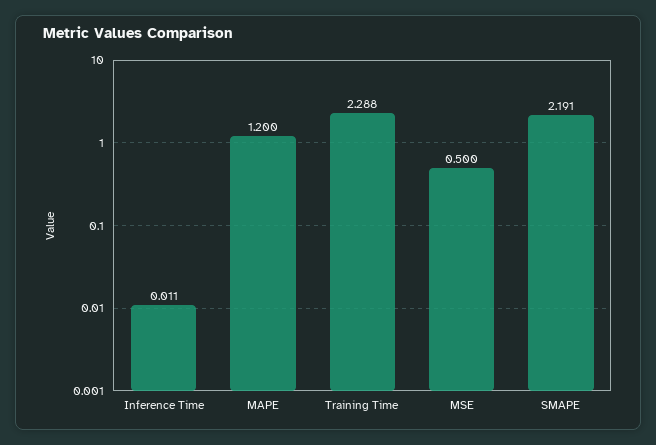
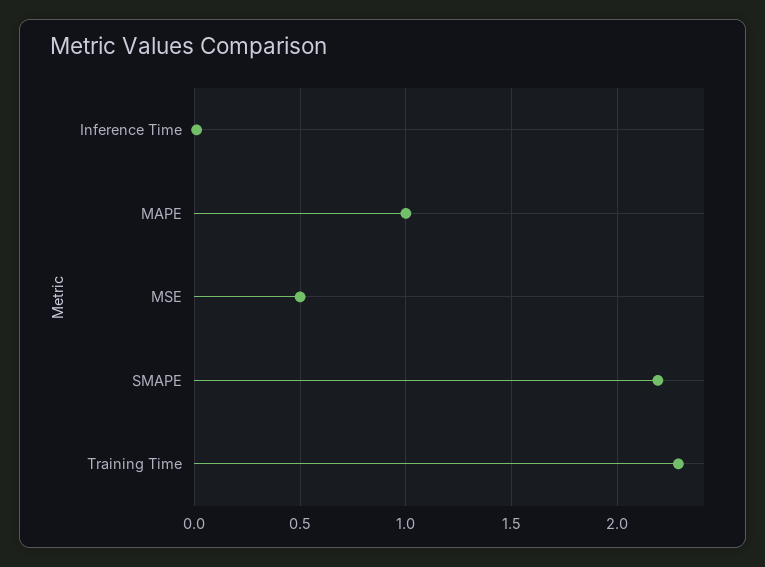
MAPE: 1.2 -> 1

